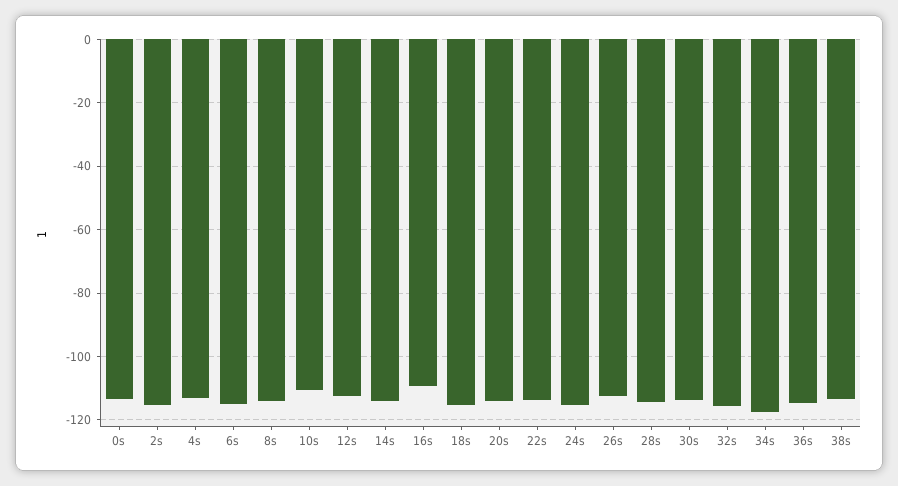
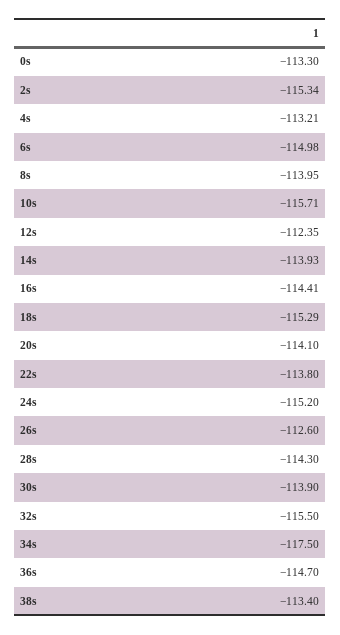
10s: -110 -> -115.71
16s: -110 -> -114.41

